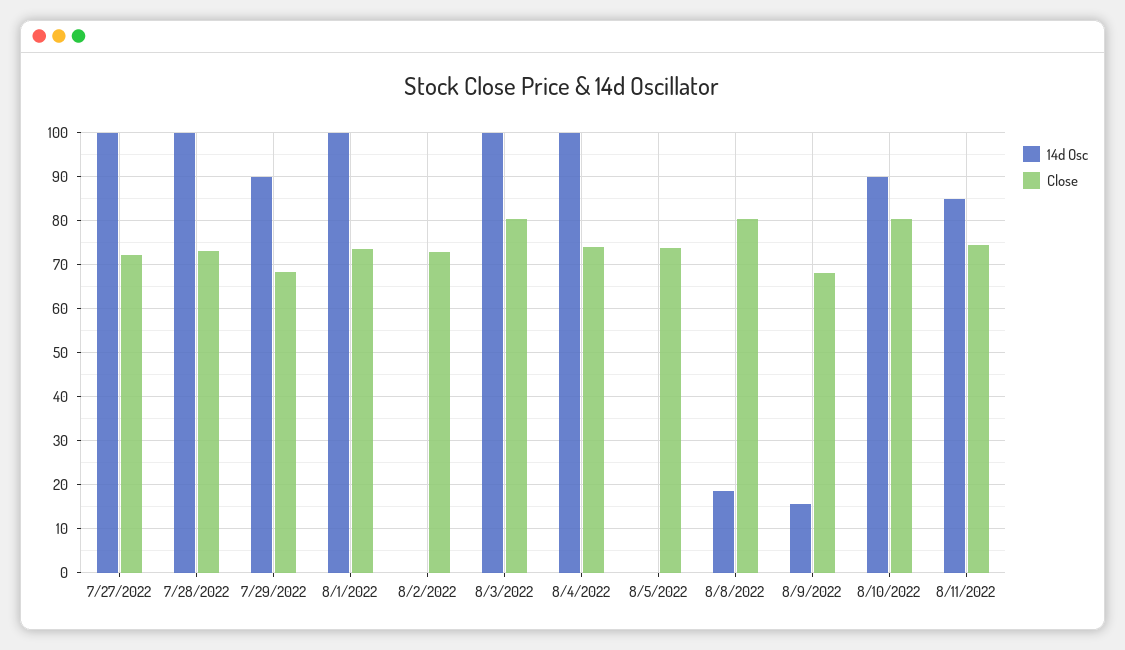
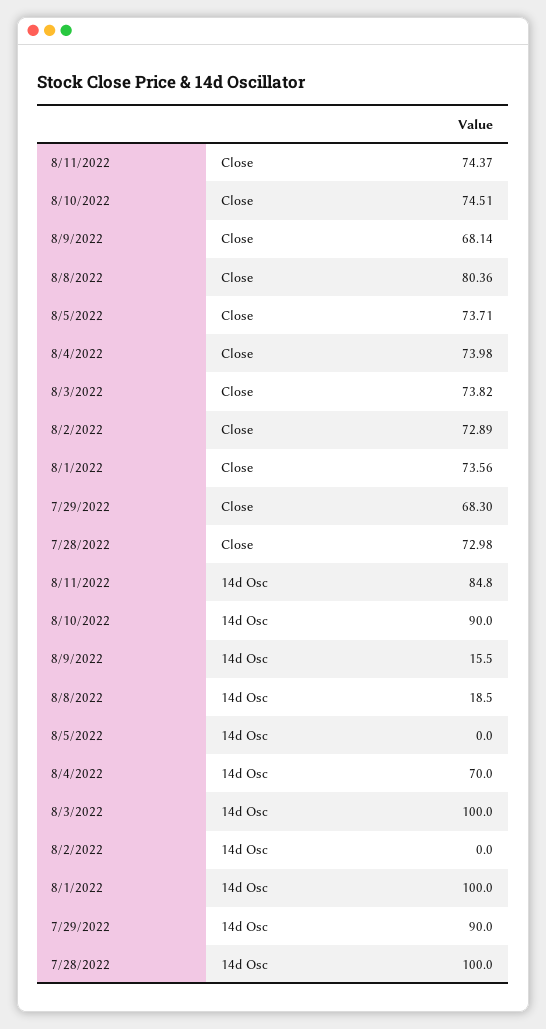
14d Osc, 7/27/2022: 100 -> none
Close, 7/27/2022: 72 -> none
Close, 8/3/2022: 80 -> 73.82
14d Osc, 8/4/2022: 100 -> 70
Close, 8/10/2022: 80 -> 74.51

